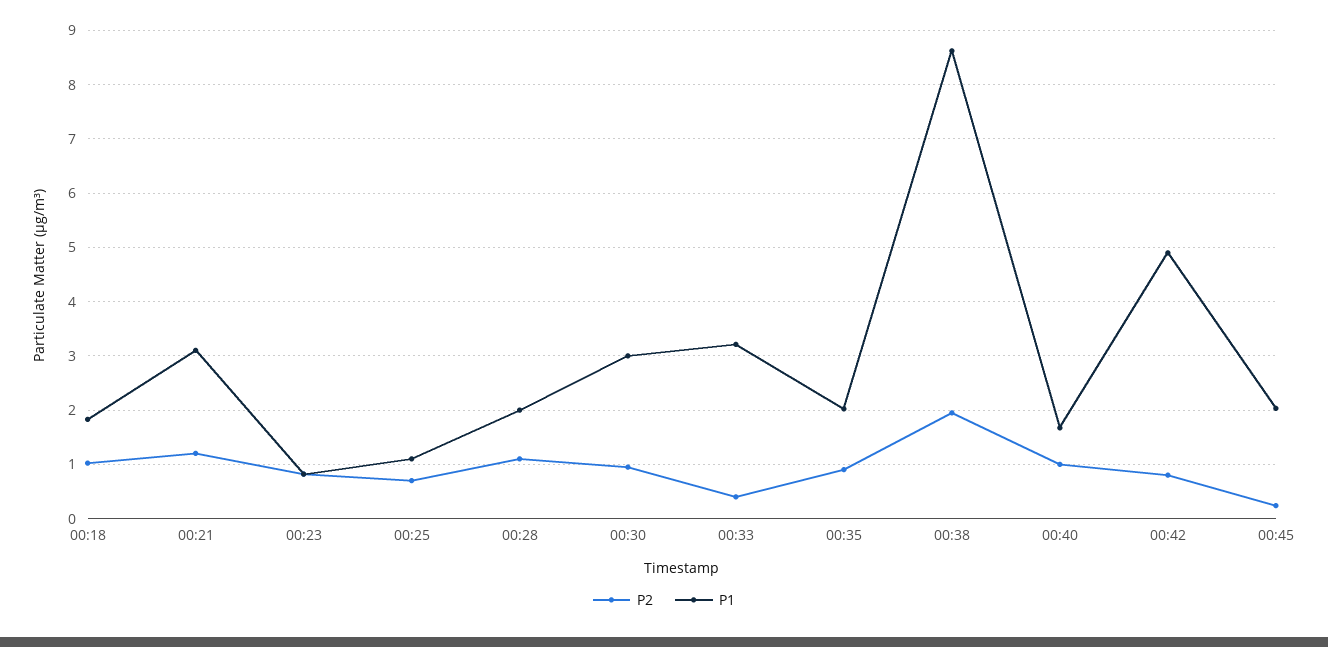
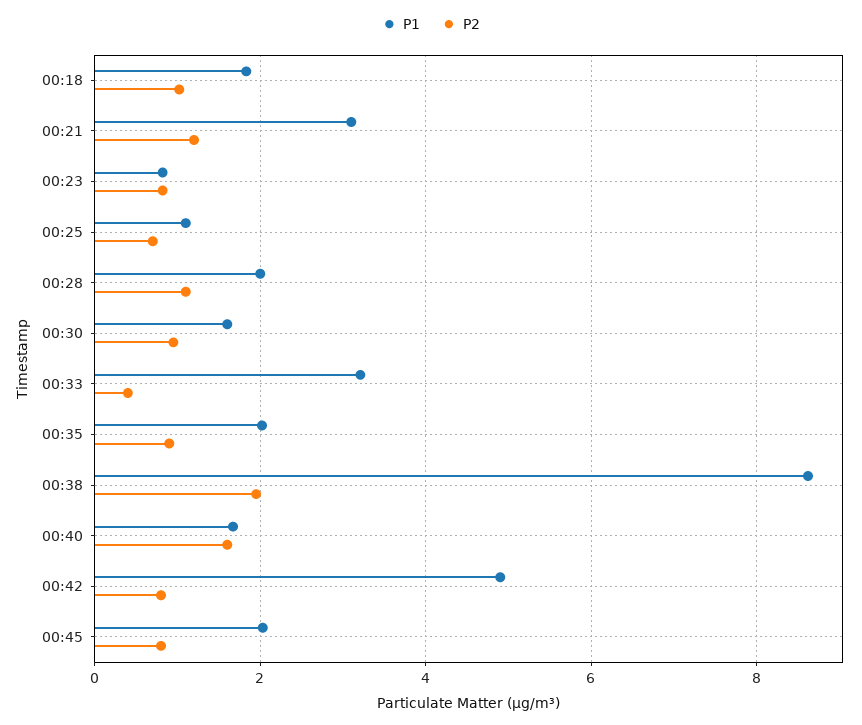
P1, 00:30: 3 -> 1.6
P2, 00:40: 1 -> 1.6
P2, 00:45: 0.2 -> 0.8

